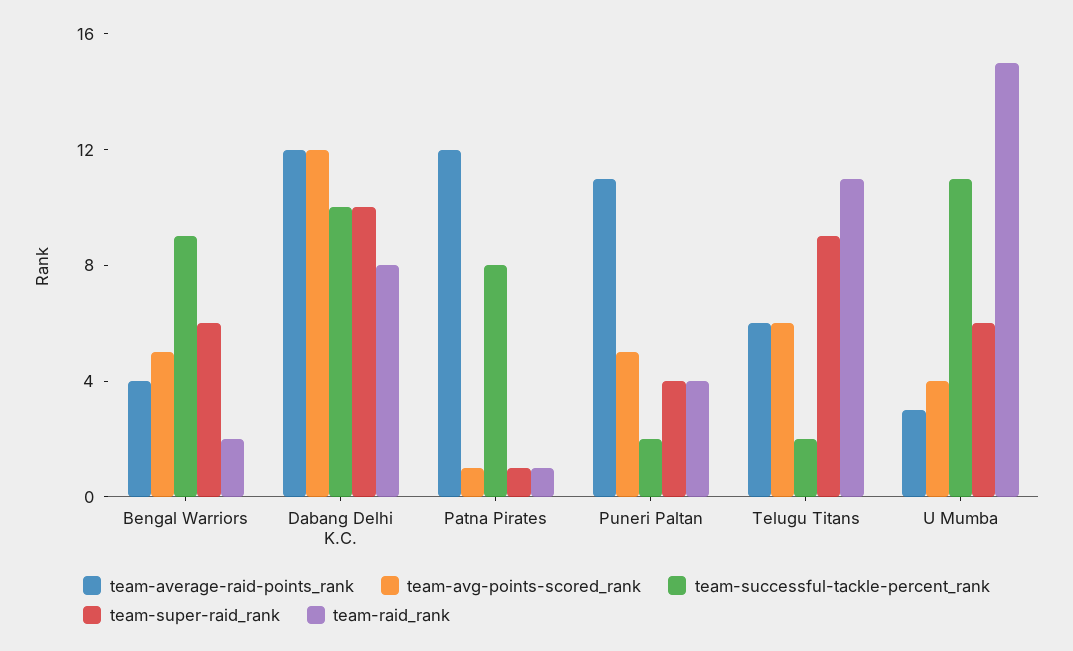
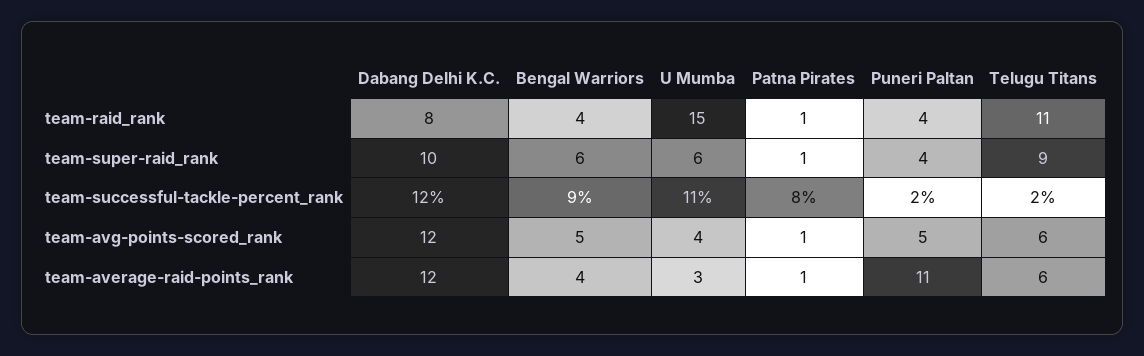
team-raid_rank, Bengal Warriors: 2 -> 4
team-successful-tackle-percent_rank, Dabang Delhi K.C.: 10 -> 12
team-average-raid-points_rank, Patna Pirates: 12 -> 1

